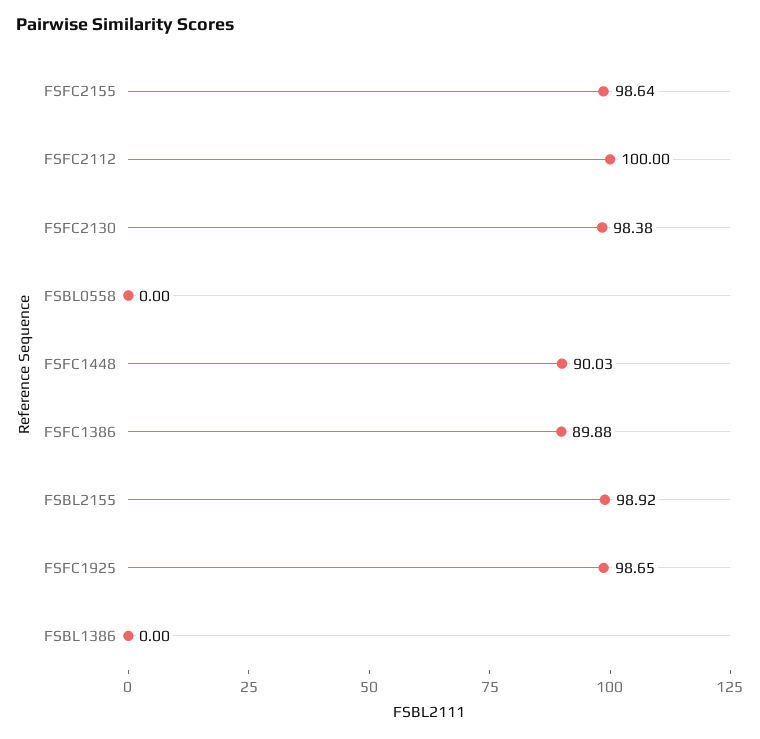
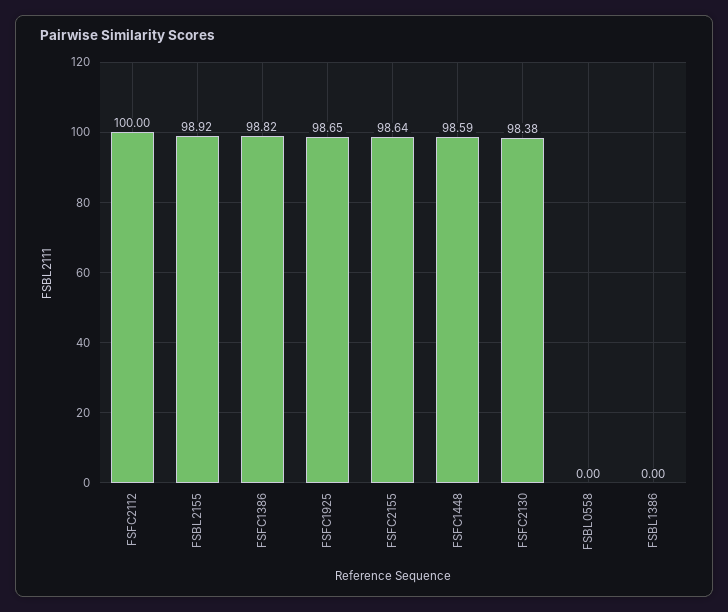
FSFC1448: 90.03 -> 98.59
FSFC1386: 89.88 -> 98.82

